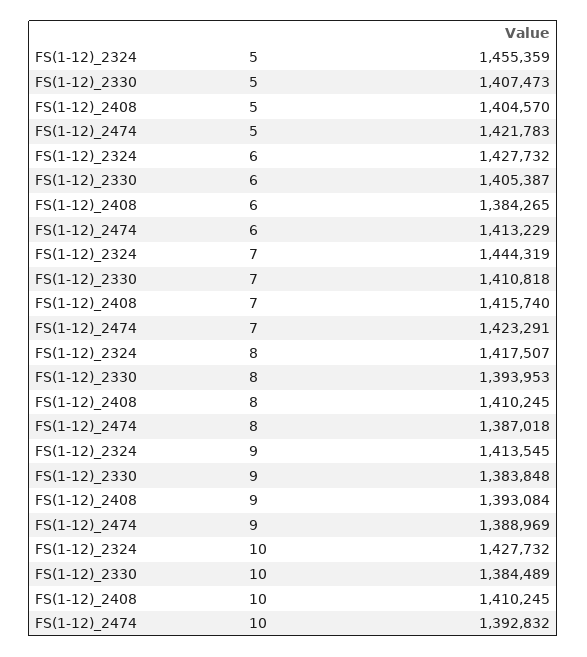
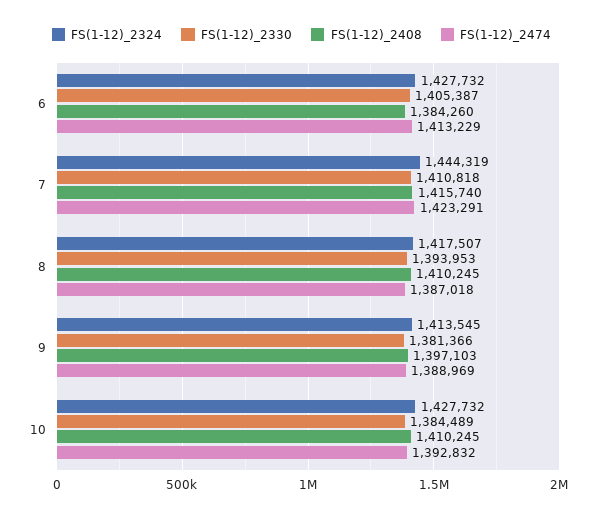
FS(1-12)_2324, 5: 1455359 -> none
FS(1-12)_2330, 5: 1407473 -> none
FS(1-12)_2408, 5: 1404570 -> none
FS(1-12)_2474, 5: 1421783 -> none
FS(1-12)_2408, 6: 1384265 -> 1384260
FS(1-12)_2330, 9: 1383848 -> 1381366
FS(1-12)_2408, 9: 1393084 -> 1397103

